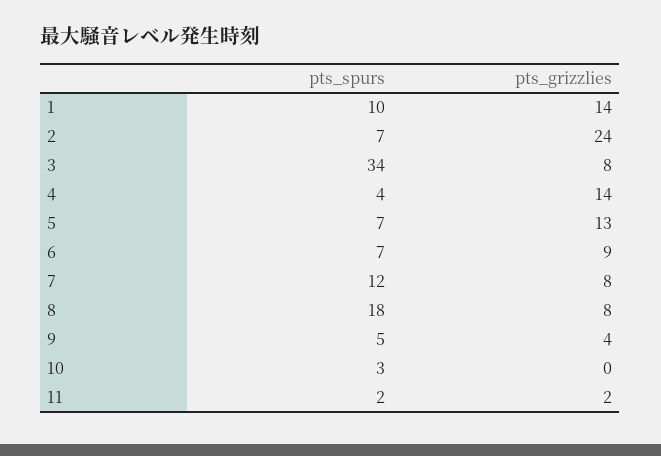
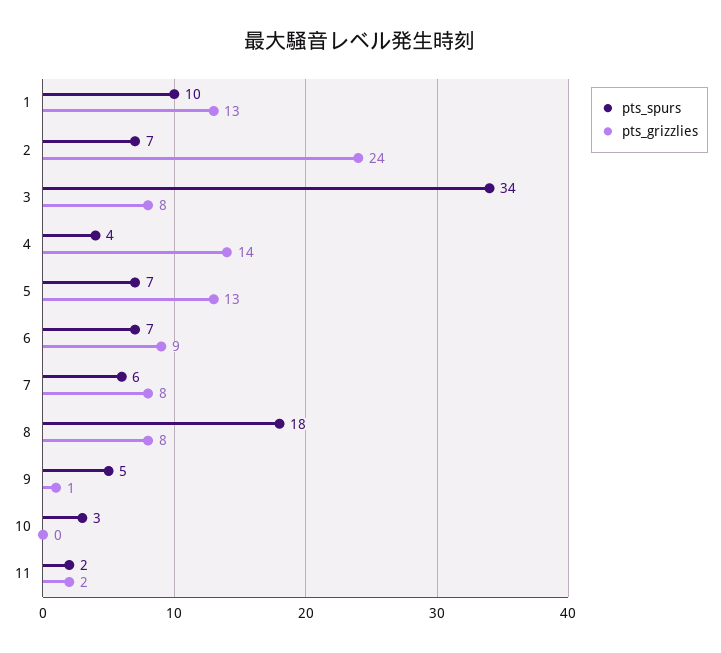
pts_grizzlies, 1: 14 -> 13
pts_spurs, 7: 12 -> 6
pts_grizzlies, 9: 4 -> 1

